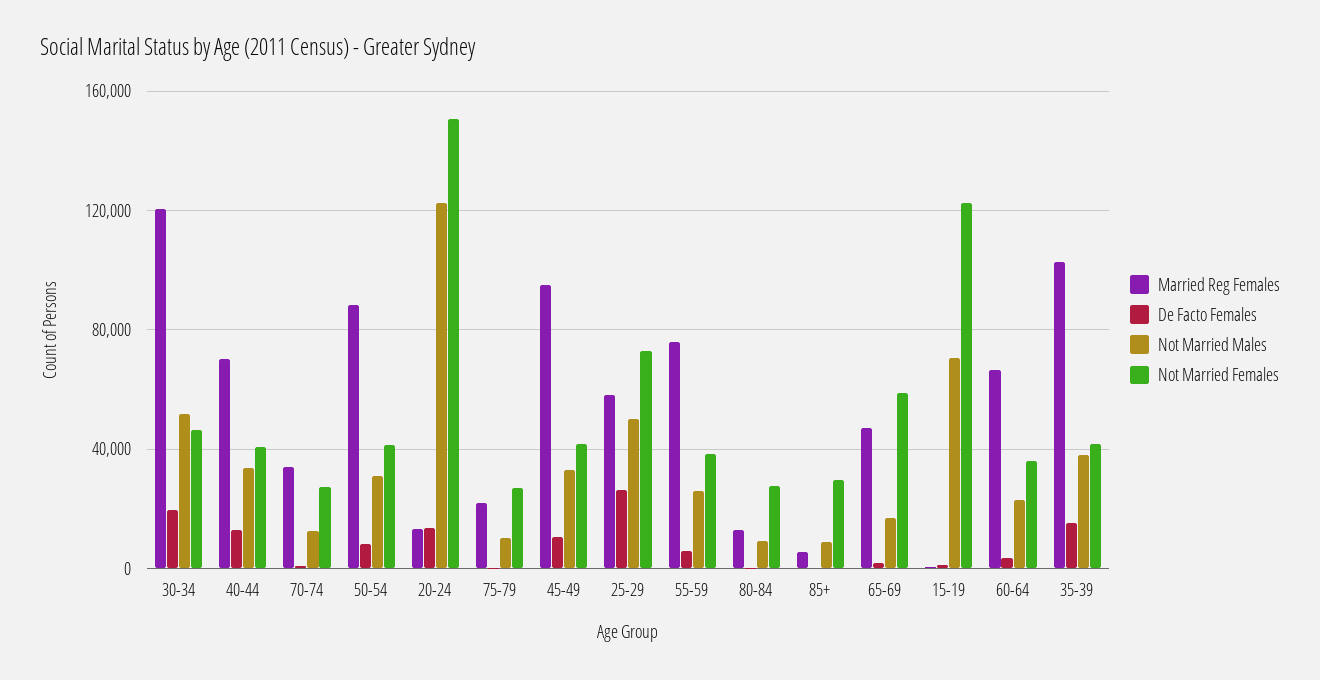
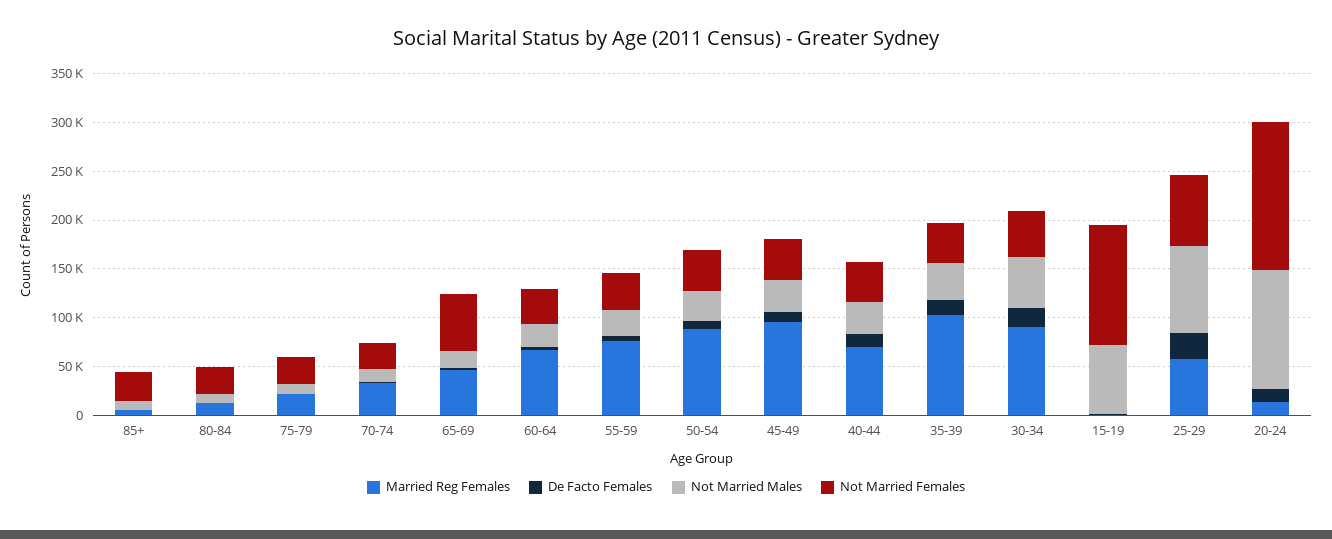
Married Reg Females, 30-34: 120000 -> 90000
Not Married Males, 25-29: 50000 -> 90000

